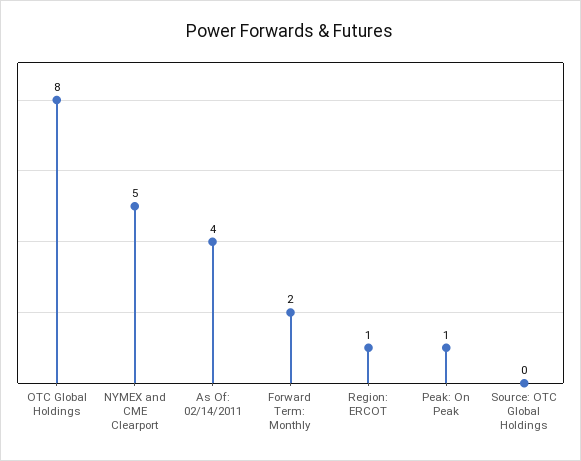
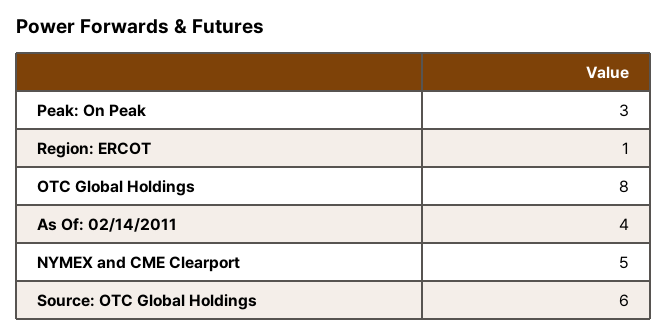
Forward Term: Monthly: 2 -> none
Peak: On Peak: 1 -> 3
Source: OTC Global Holdings: 0 -> 6

